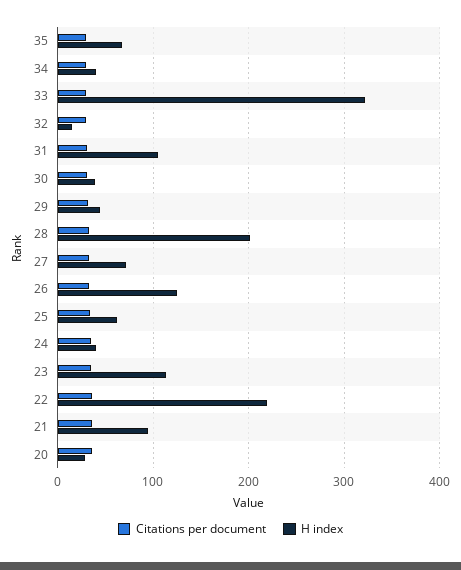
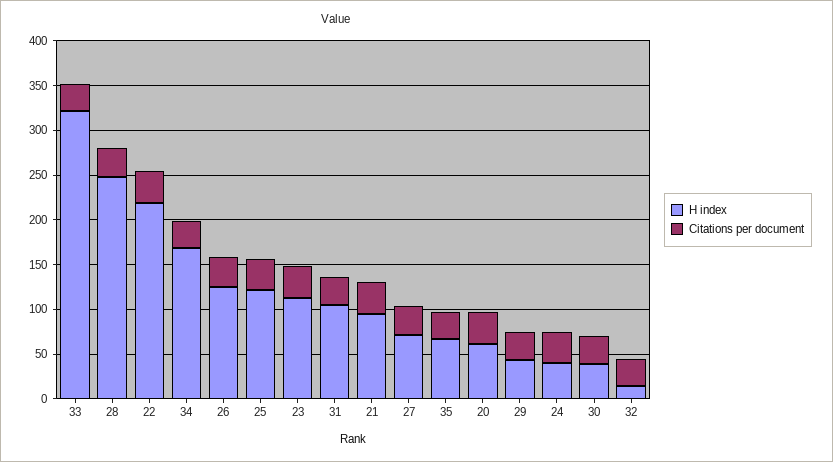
H index, 34: 40 -> 170
H index, 28: 200 -> 250
H index, 25: 60 -> 120
H index, 20: 30 -> 60

